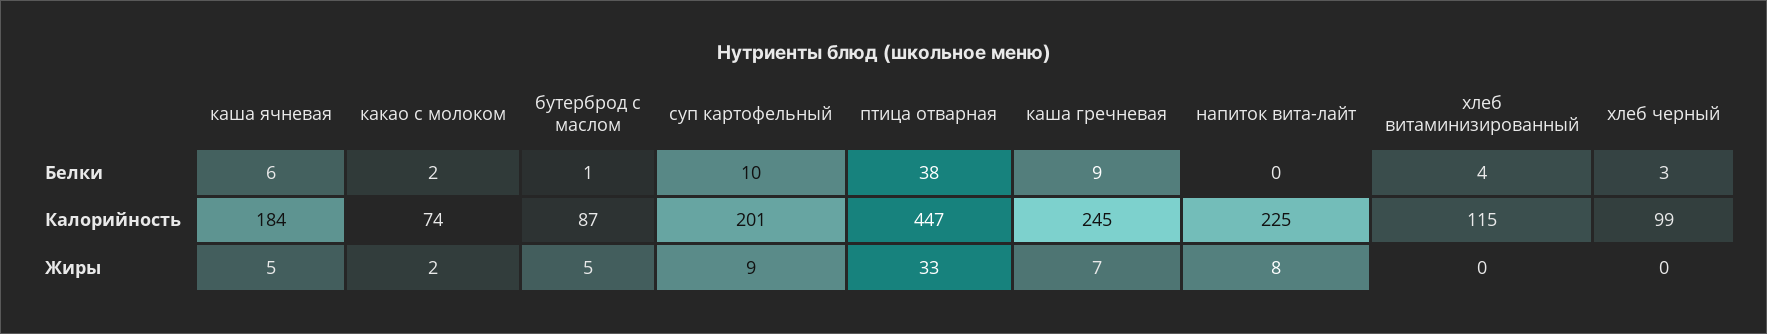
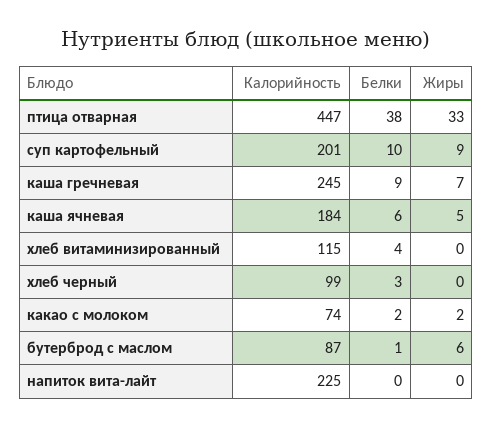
бутерброд с маслом, Жиры: 5 -> 6
напиток вита-лайт, Жиры: 8 -> 0

